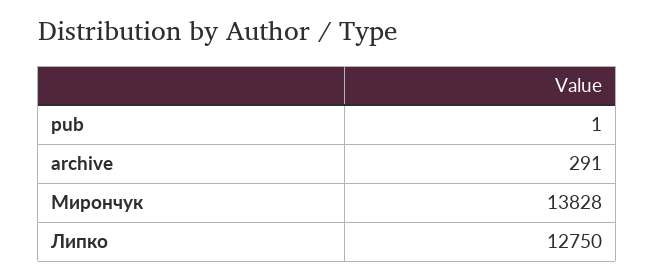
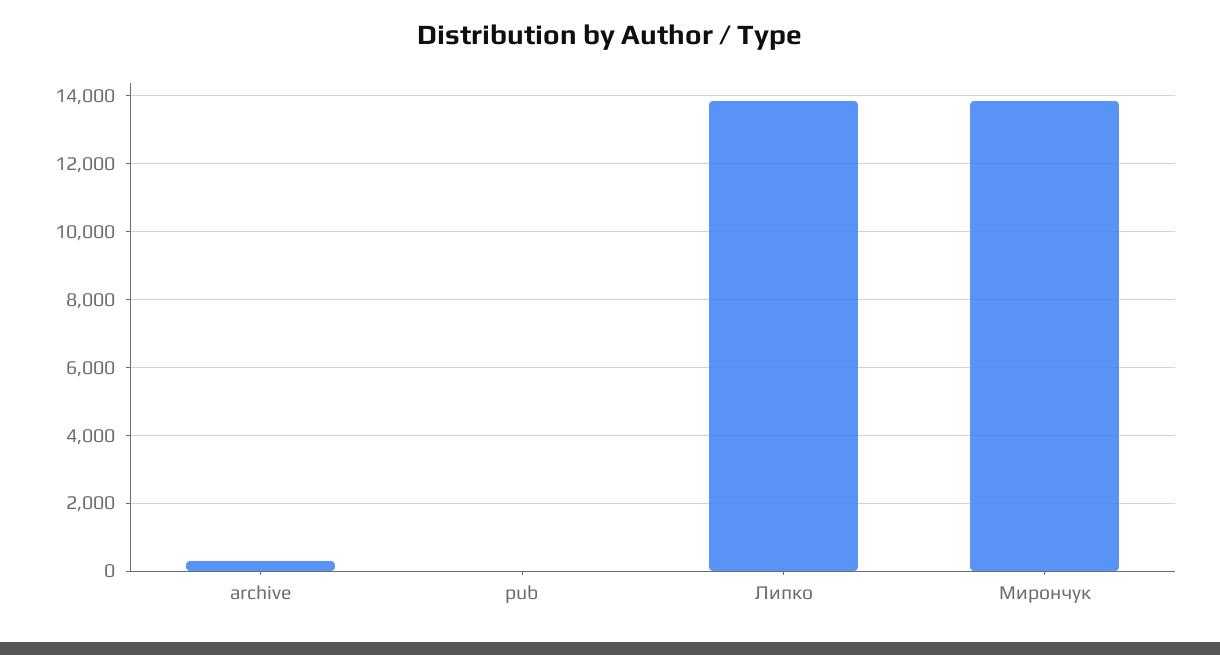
Липко: 12750 -> 13800

